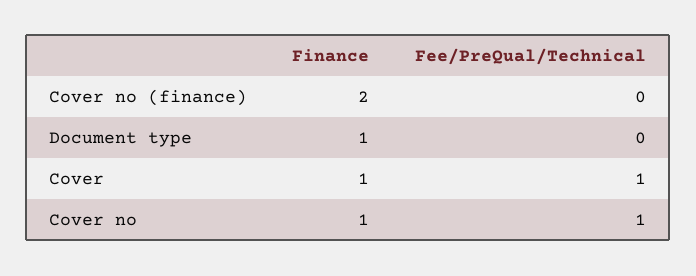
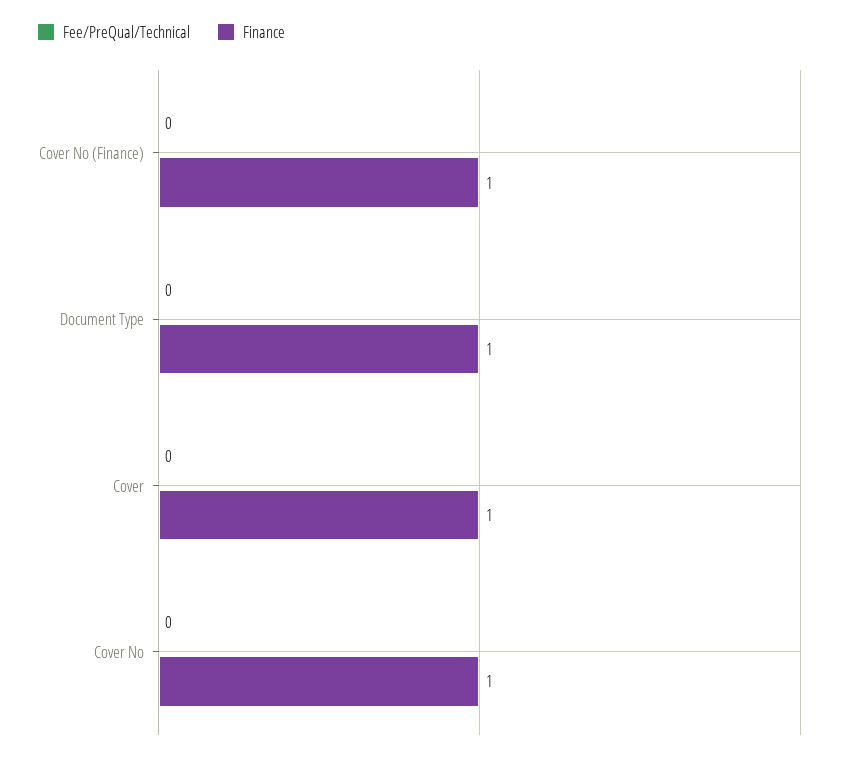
Finance, Cover no (finance): 2 -> 1
Fee/PreQual/Technical, Cover: 1 -> 0
Fee/PreQual/Technical, Cover no: 1 -> 0

